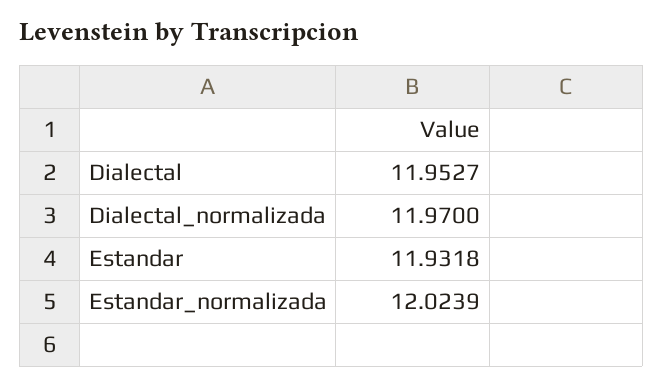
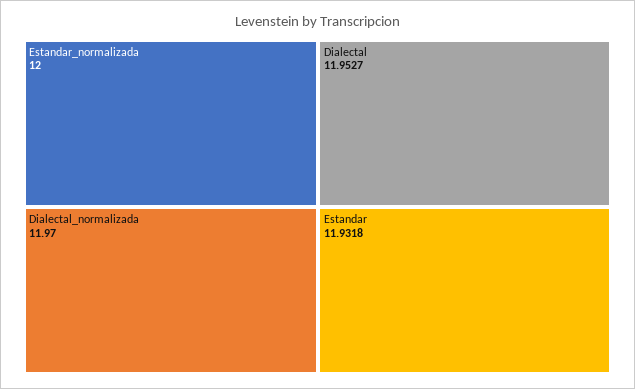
Estandar_normalizada: 12.0239 -> 12

